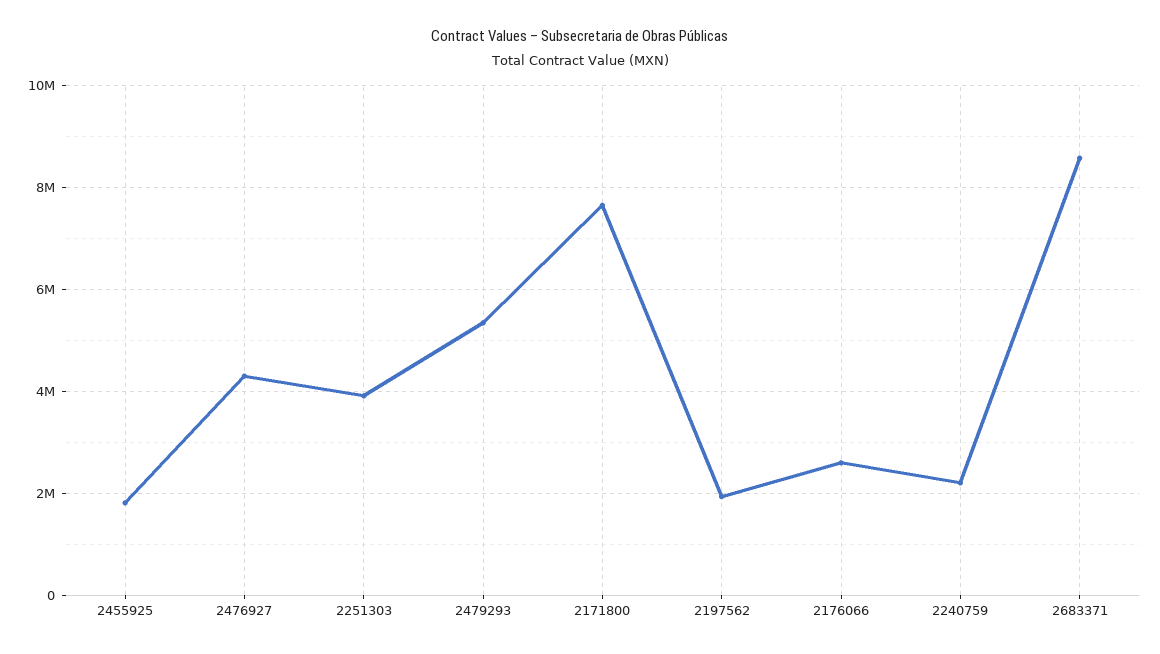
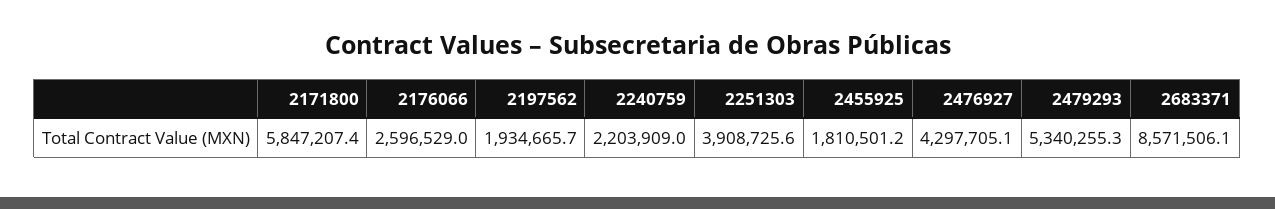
2171800: 7600000 -> 5847207.4

